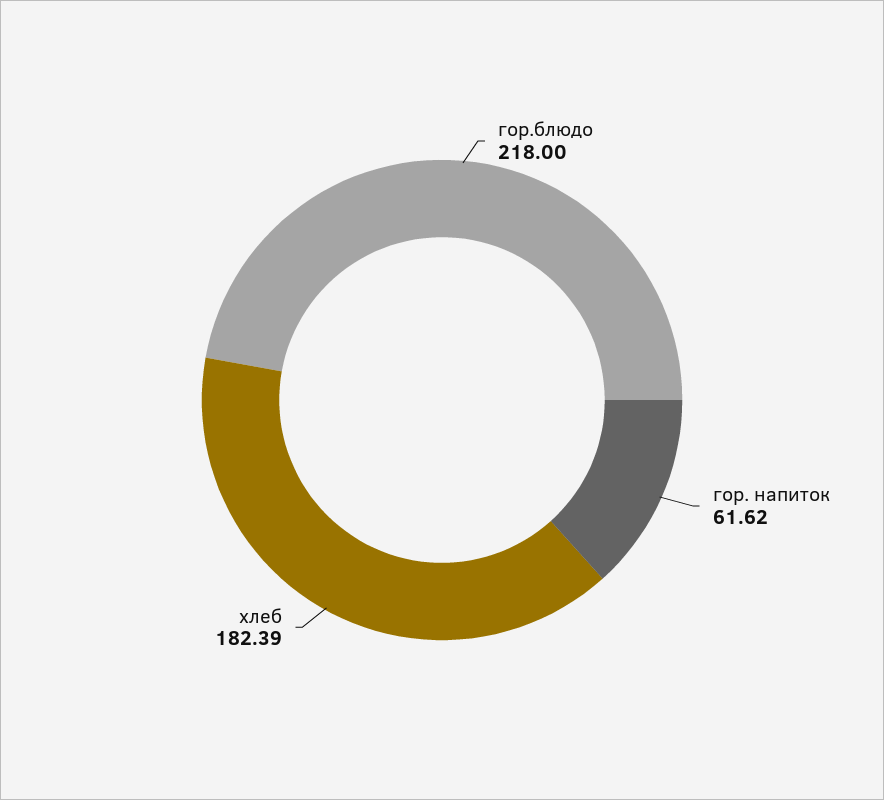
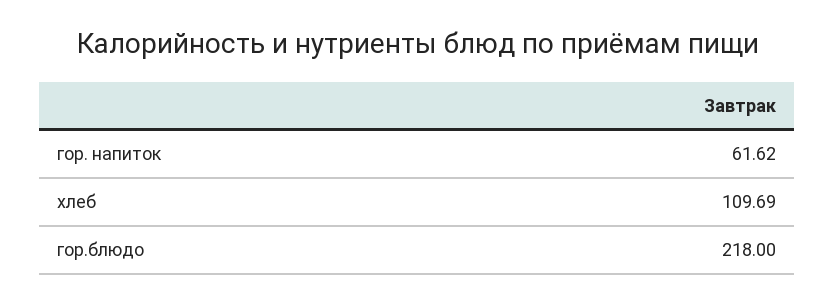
хлеб: 182.39 -> 109.69

